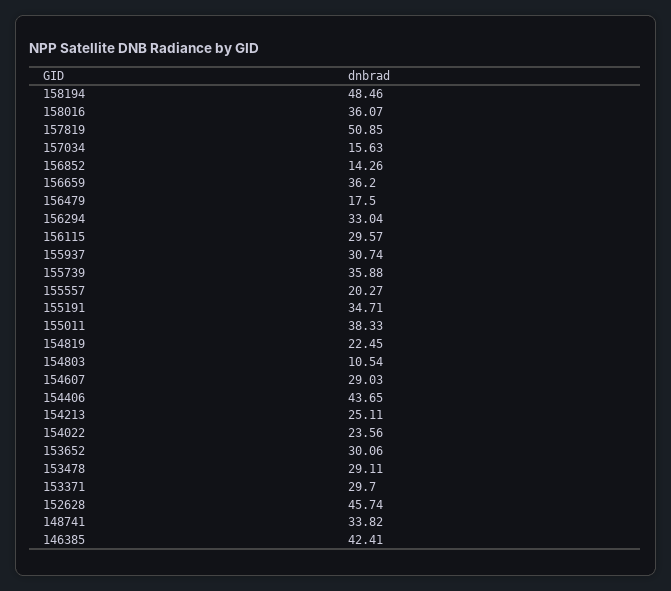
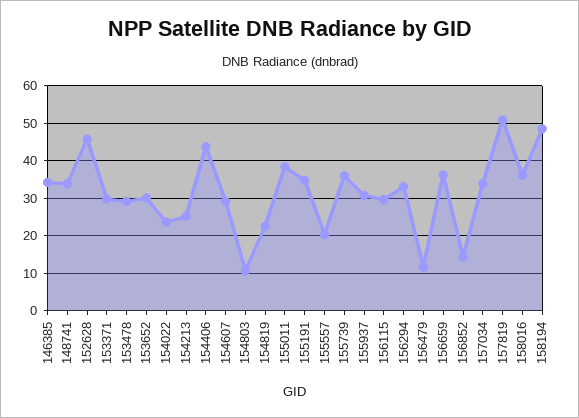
157034: 15.63 -> 34
156479: 17.5 -> 12
146385: 42.41 -> 34

